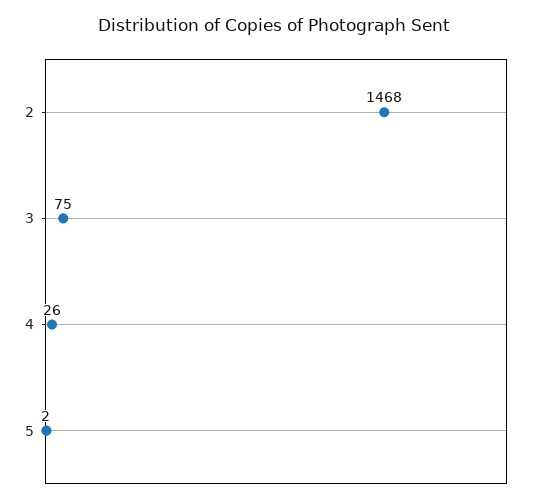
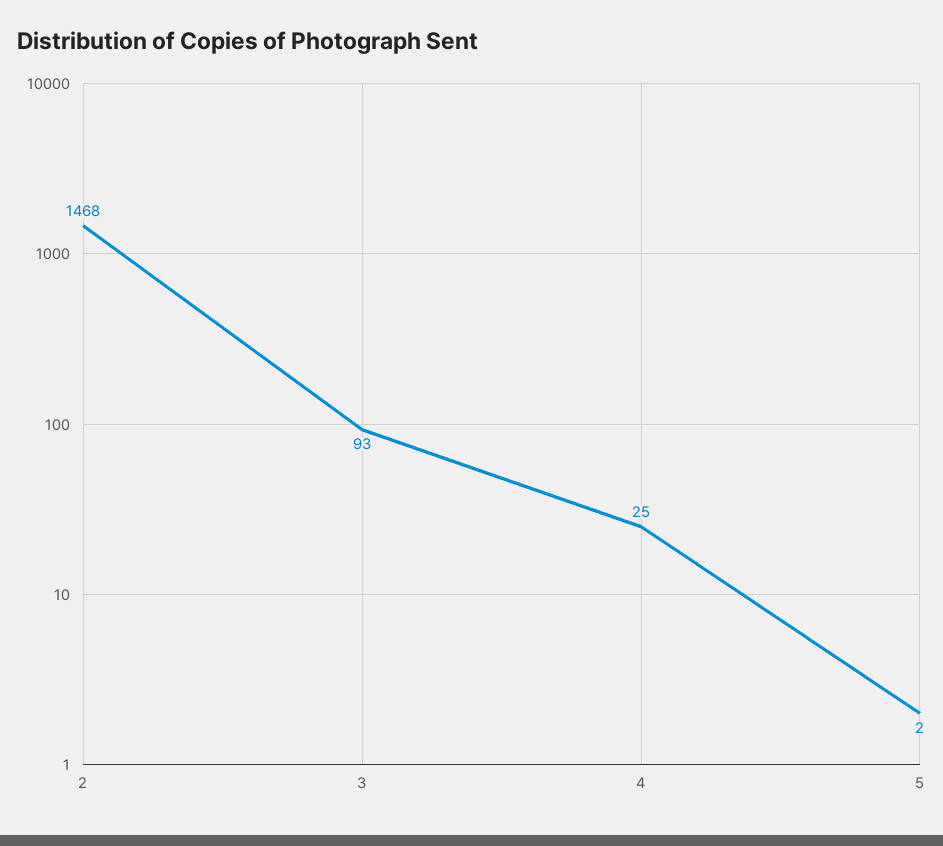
3: 75 -> 93
4: 26 -> 25

